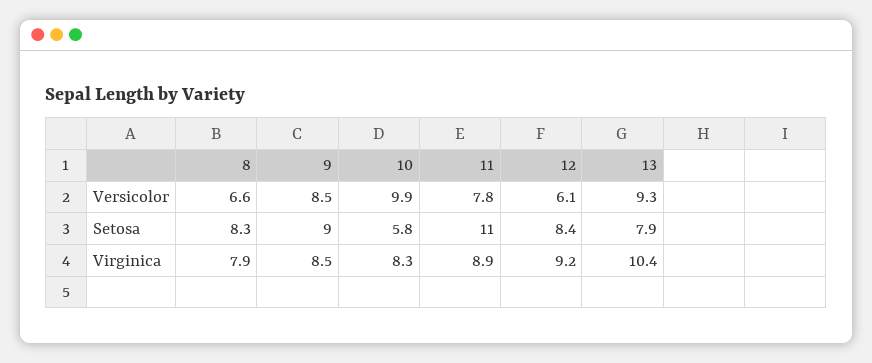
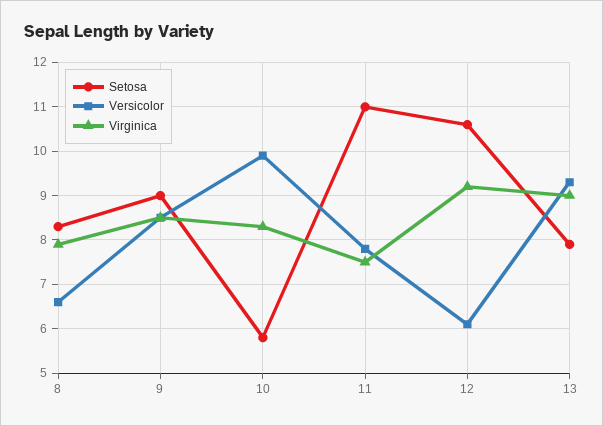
Setosa, 12: 8.4 -> 10.5
Virginica, 11: 8.9 -> 7.5
Virginica, 13: 10.4 -> 9

